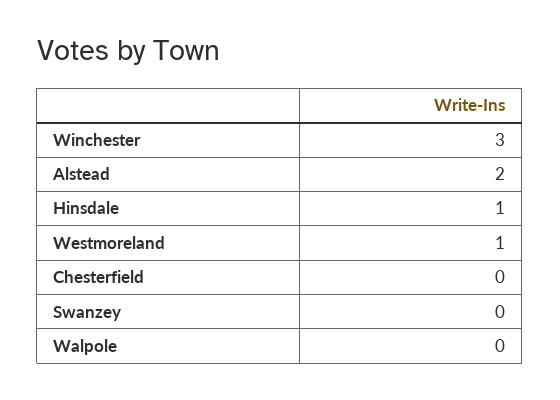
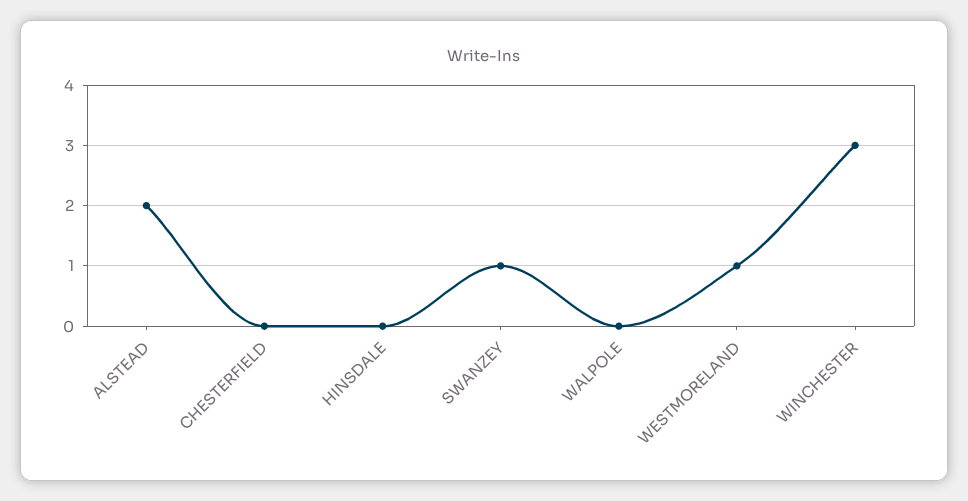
Hinsdale: 1 -> 0
Swanzey: 0 -> 1

